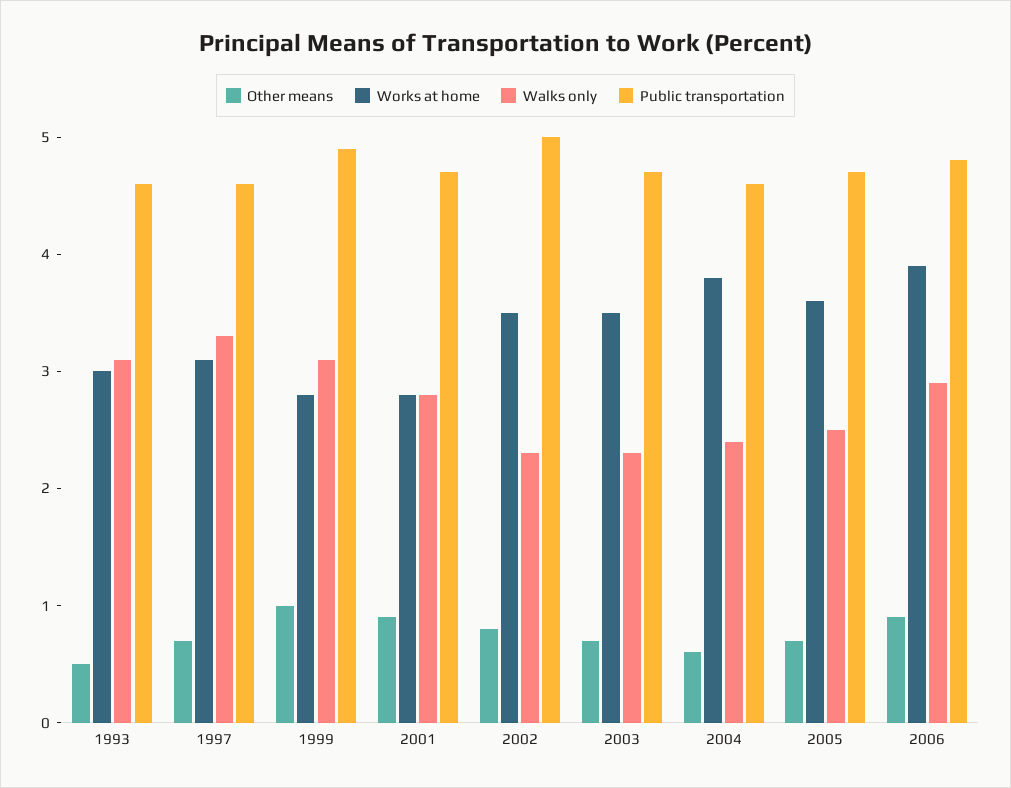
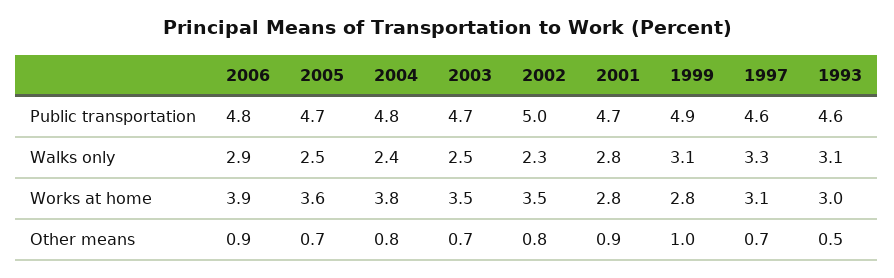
Walks only, 2003: 2.3 -> 2.5
Other means, 2004: 0.6 -> 0.8
Public transportation, 2004: 4.6 -> 4.8

